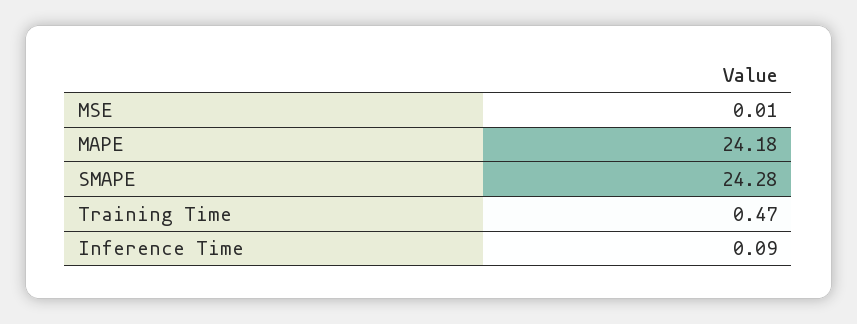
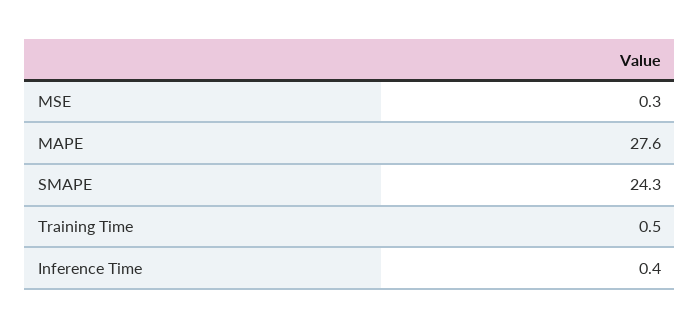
MSE: 0.01 -> 0.3
MAPE: 24.18 -> 27.6
Inference Time: 0.09 -> 0.4

